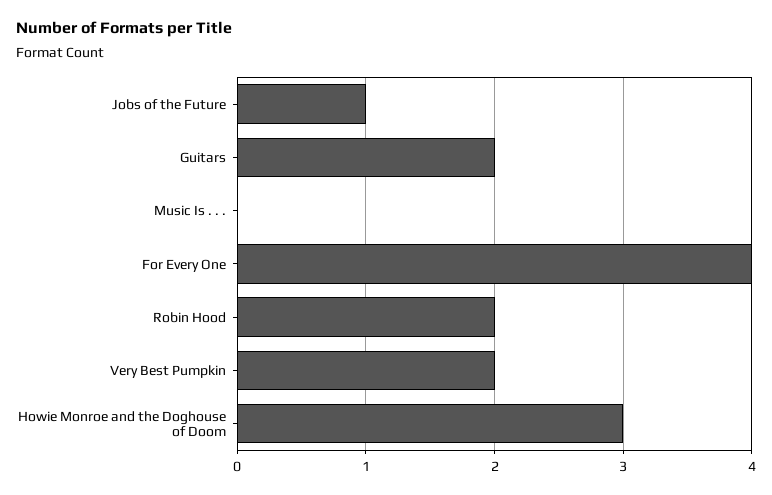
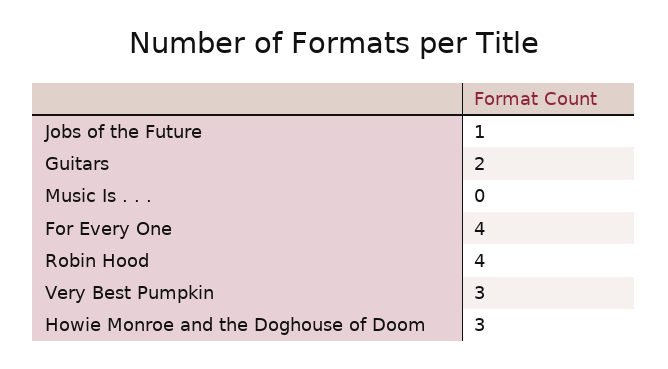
Robin Hood: 2 -> 4
Very Best Pumpkin: 2 -> 3

